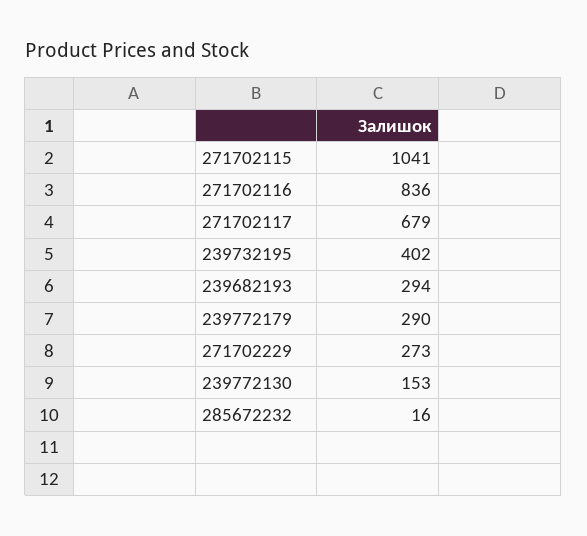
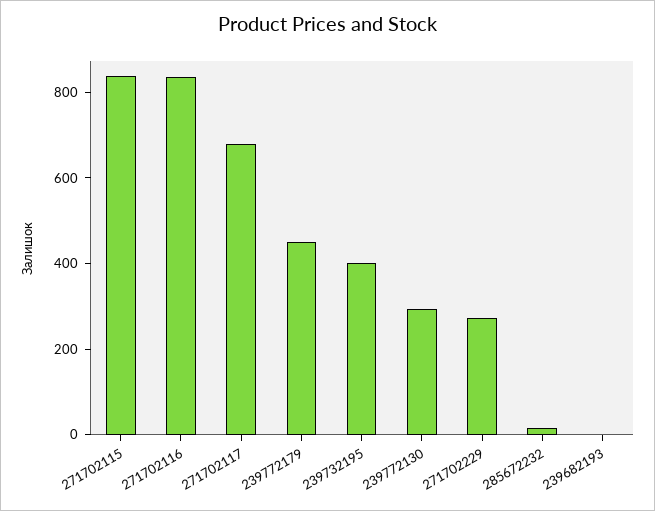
271702115: 1041 -> 850
239682193: 294 -> 0
239772179: 290 -> 450
239772130: 153 -> 300

